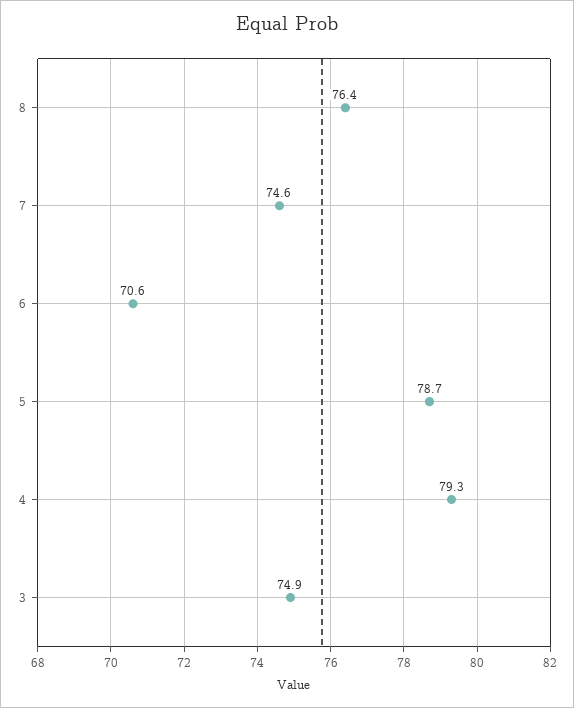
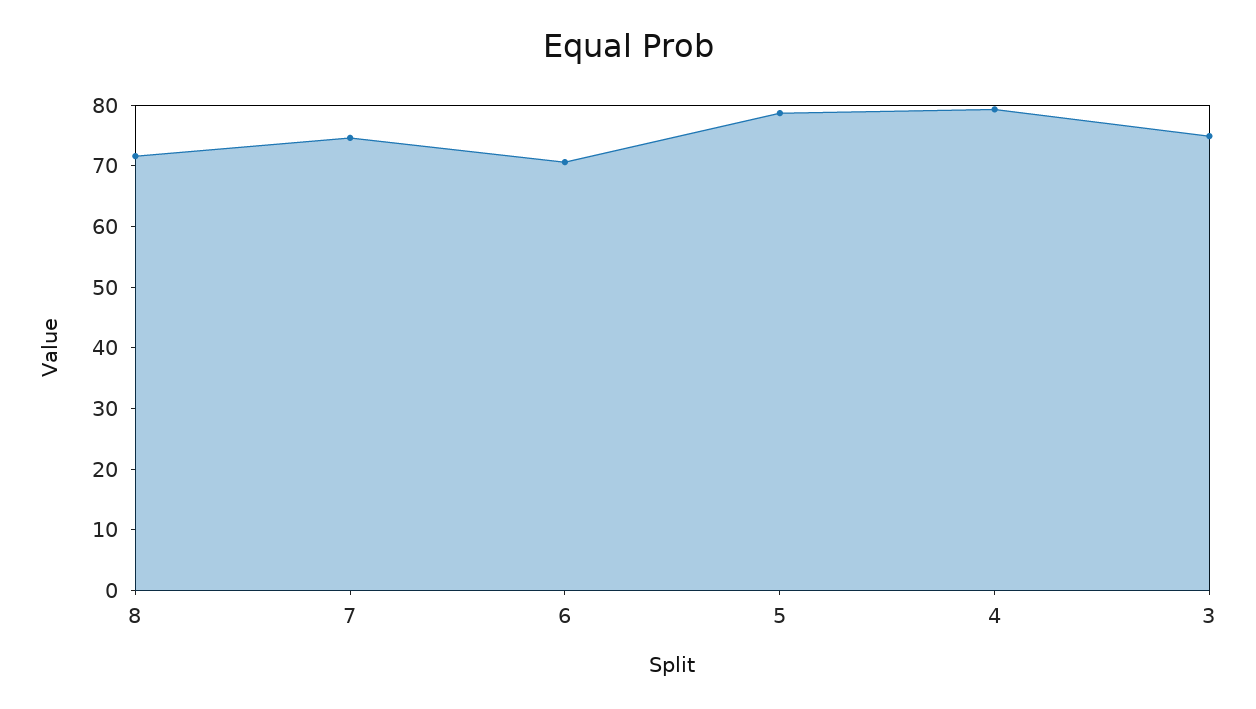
8: 76.4 -> 72

